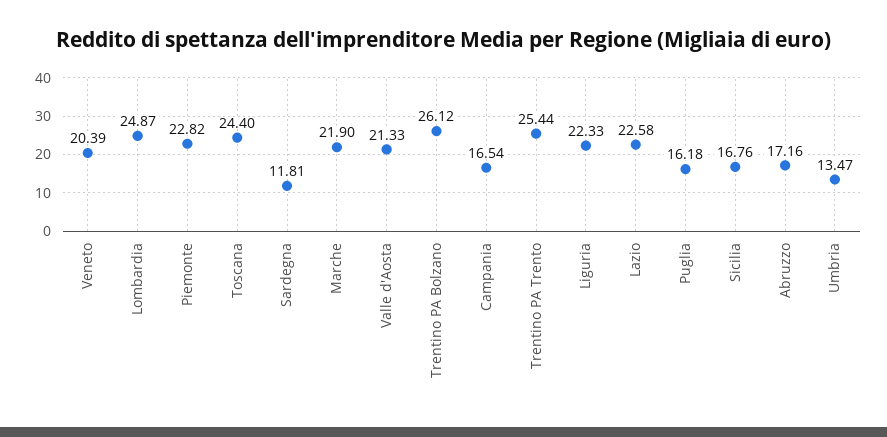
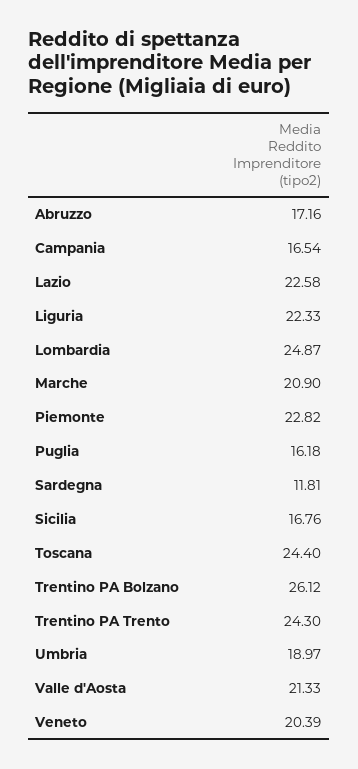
Marche: 21.9 -> 20.9
Trentino PA Trento: 25.44 -> 24.3
Umbria: 13.47 -> 18.97

